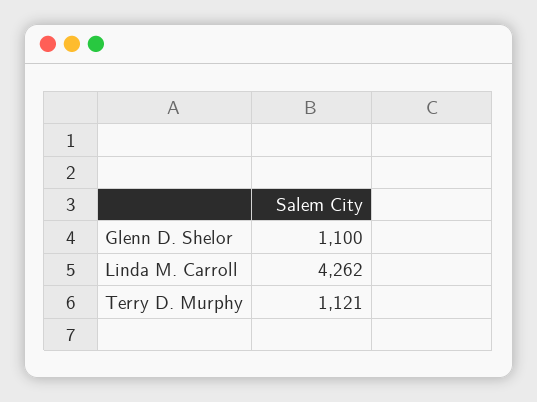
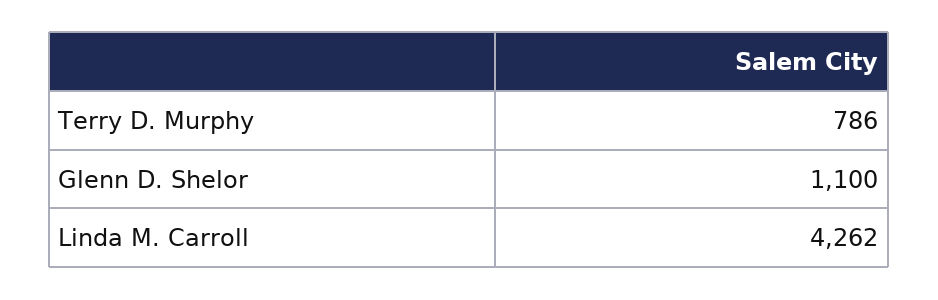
Terry D. Murphy: 1121 -> 786

